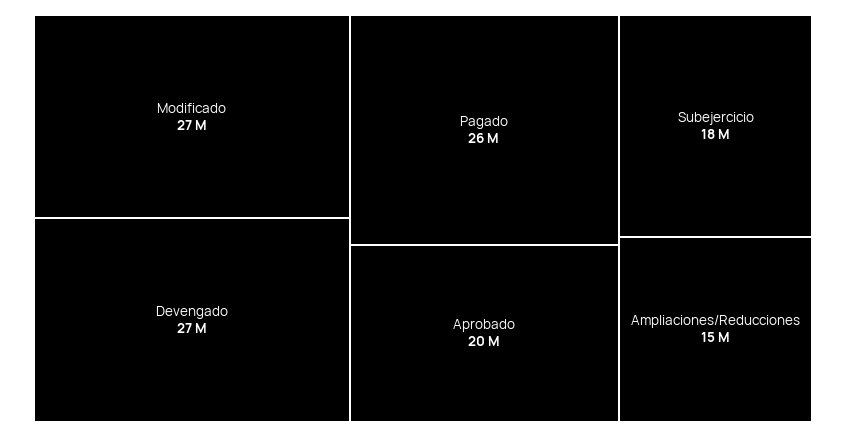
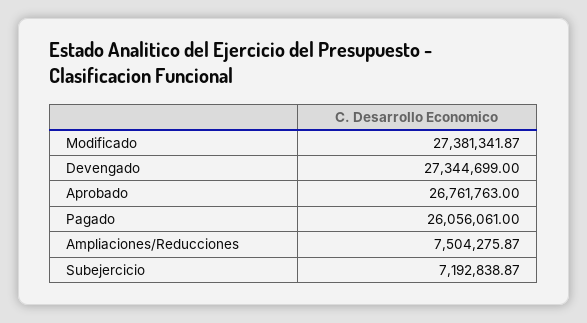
Aprobado: 20000000 -> 26761763
Subejercicio: 18000000 -> 7192838.87
Ampliaciones/Reducciones: 15000000 -> 7504275.87

